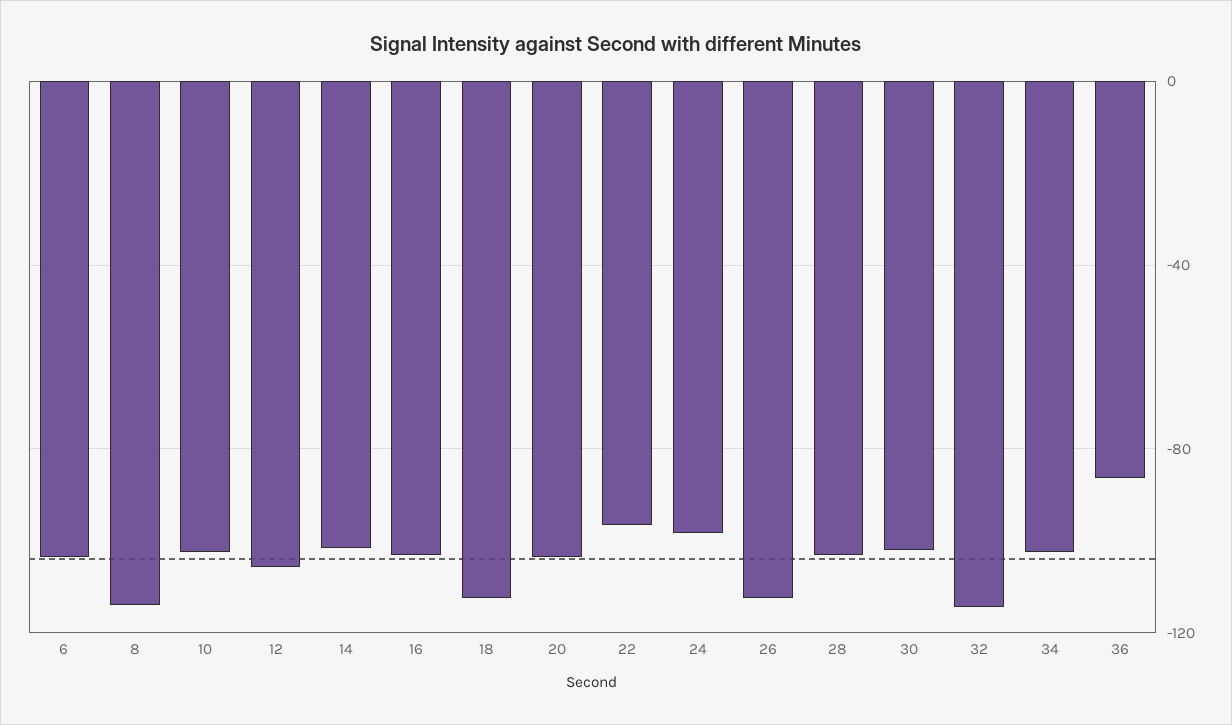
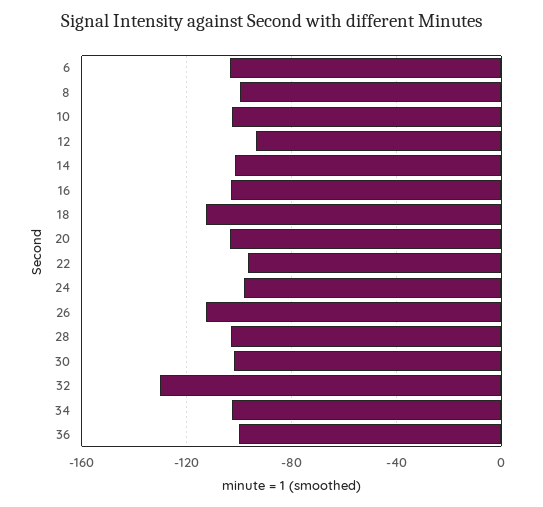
8: -115 -> -100
12: -105 -> -95
32: -115 -> -130
36: -85 -> -100

